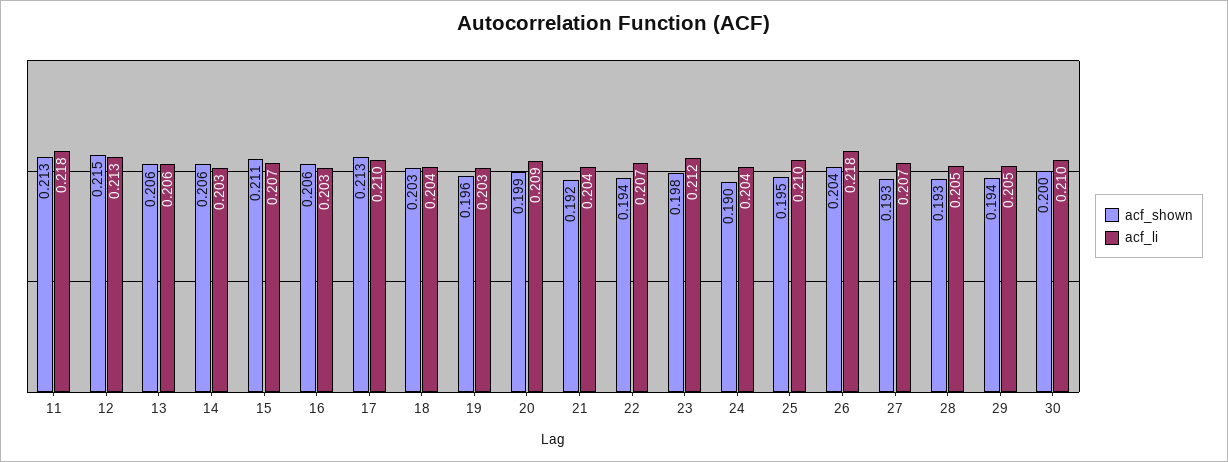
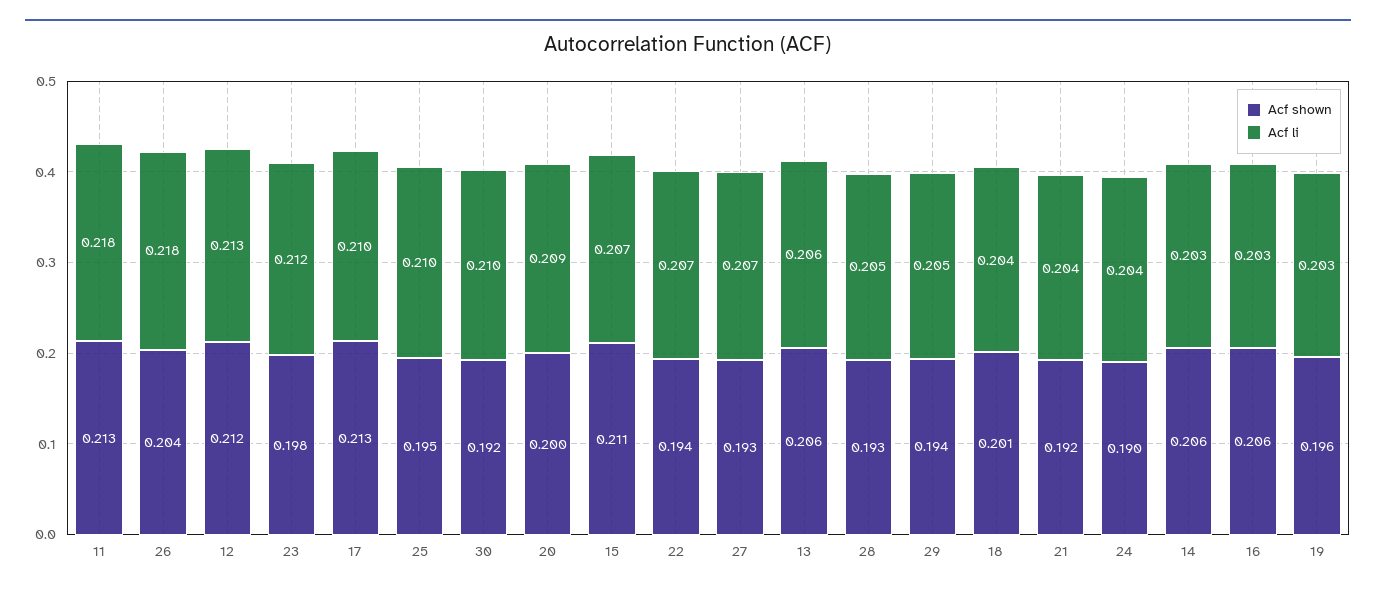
acf_shown, 12: 0.215 -> 0.212
acf_shown, 18: 0.203 -> 0.201
acf_shown, 20: 0.199 -> 0.2
acf_shown, 30: 0.2 -> 0.192

